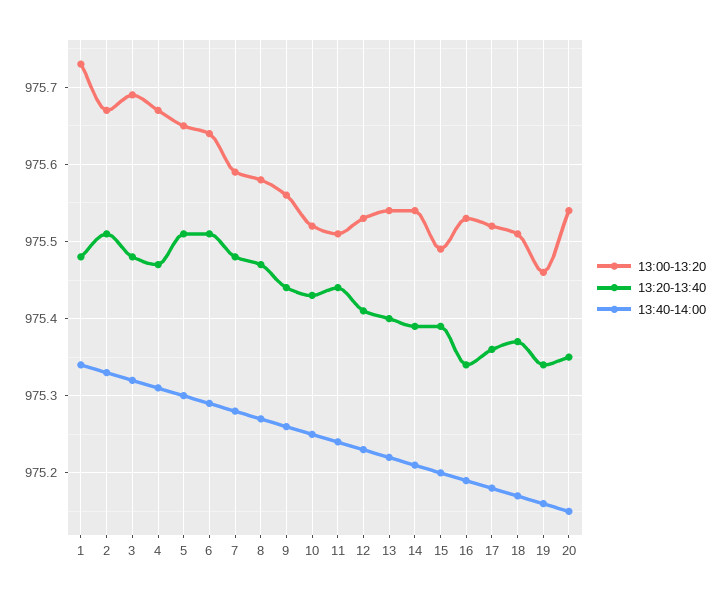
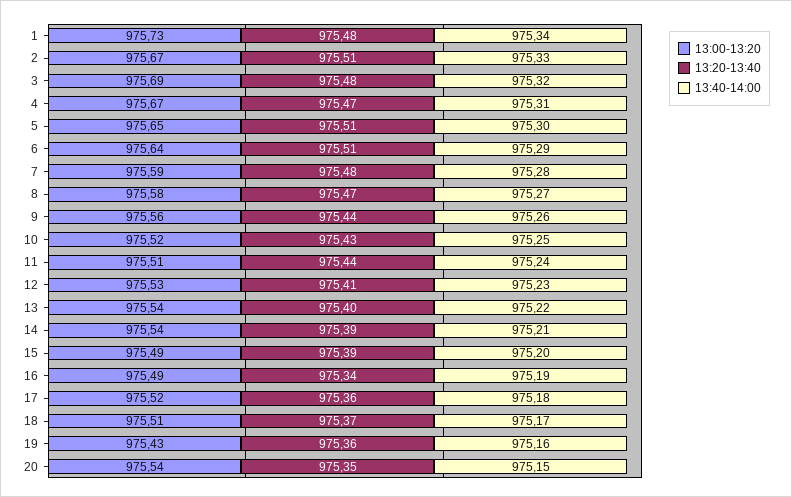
13:00-13:20, 16: 975.53 -> 975.49
13:00-13:20, 19: 975.46 -> 975.43
13:20-13:40, 19: 975.34 -> 975.36

